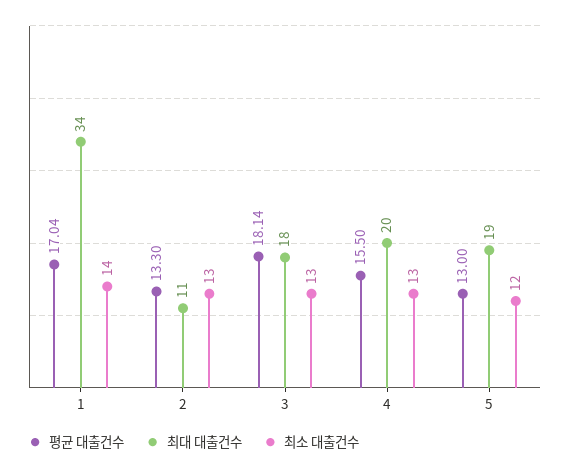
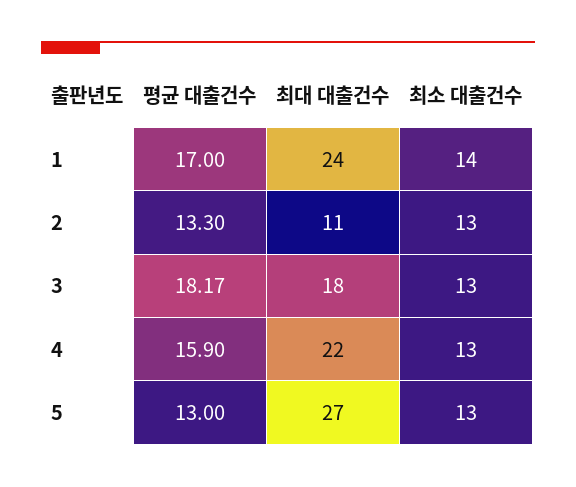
평균 대출건수, 1: 17.04 -> 17
최대 대출건수, 1: 34 -> 24
평균 대출건수, 3: 18.14 -> 18.17
평균 대출건수, 4: 15.5 -> 15.9
최대 대출건수, 4: 20 -> 22
최대 대출건수, 5: 19 -> 27
최소 대출건수, 5: 12 -> 13

